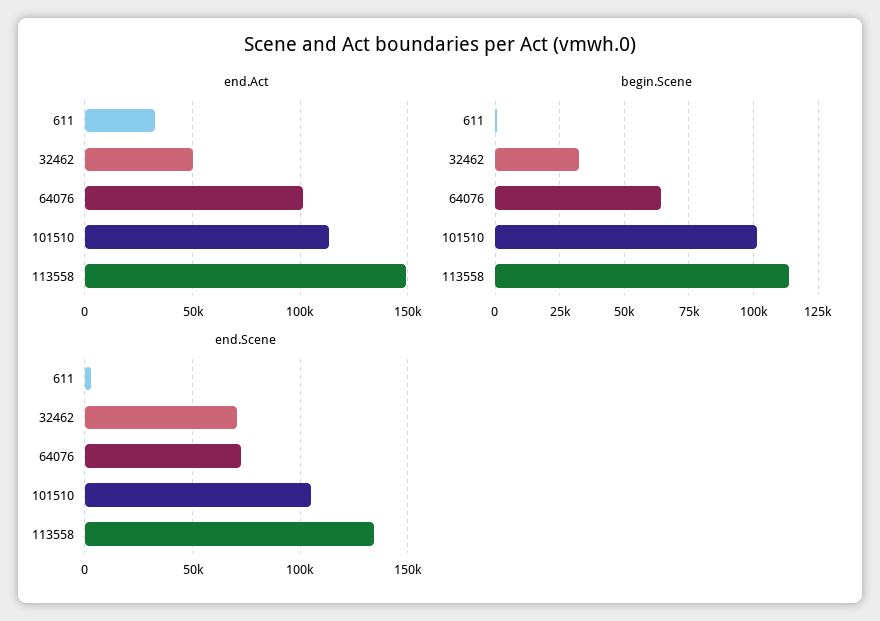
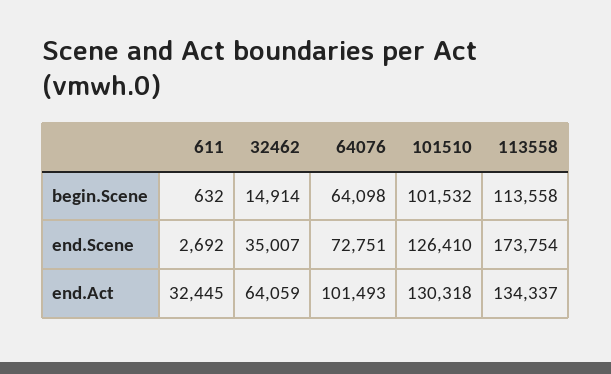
end.Act, 32462: 50000 -> 64059
end.Act, 101510: 115000 -> 130318
end.Act, 113558: 150000 -> 134337
begin.Scene, 32462: 32500 -> 14914
end.Scene, 32462: 70000 -> 35007
end.Scene, 101510: 105000 -> 126410
end.Scene, 113558: 135000 -> 173754

